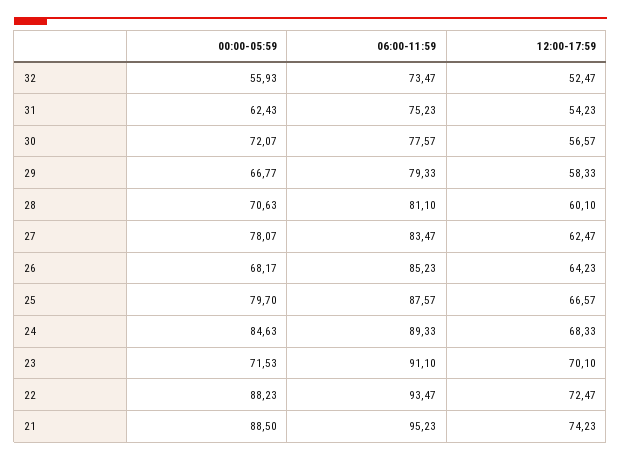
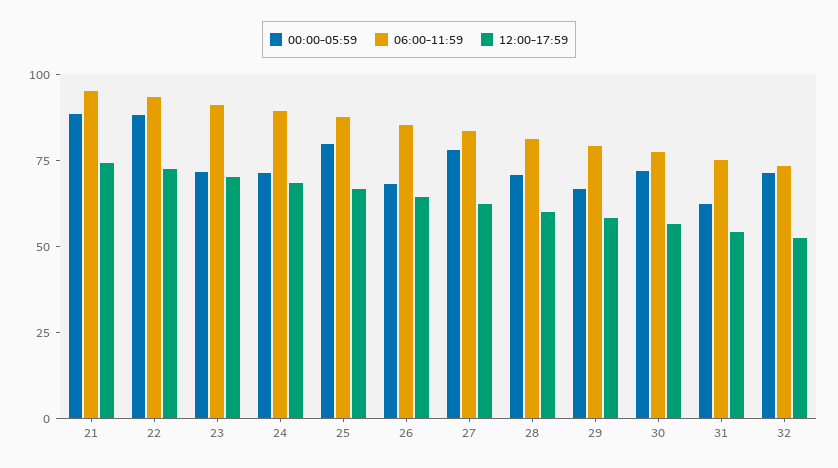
00:00-05:59, 32: 55.93 -> 70
00:00-05:59, 24: 84.63 -> 70

